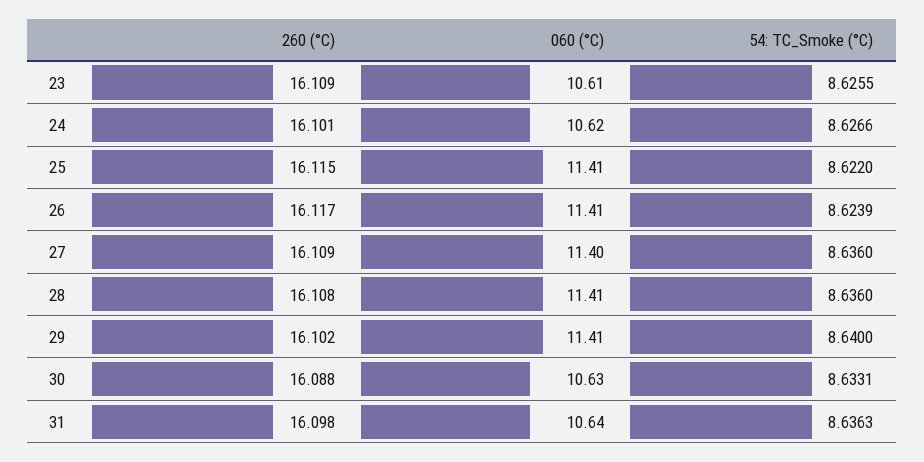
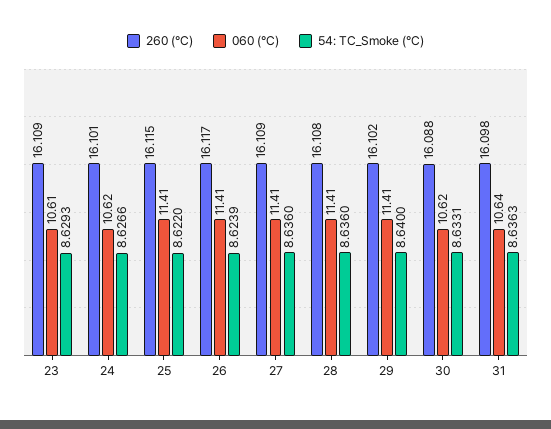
54: TC_Smoke (°C), 23: 8.6255 -> 8.6293
060 (°C), 27: 11.4 -> 11.41
060 (°C), 30: 10.63 -> 10.62

